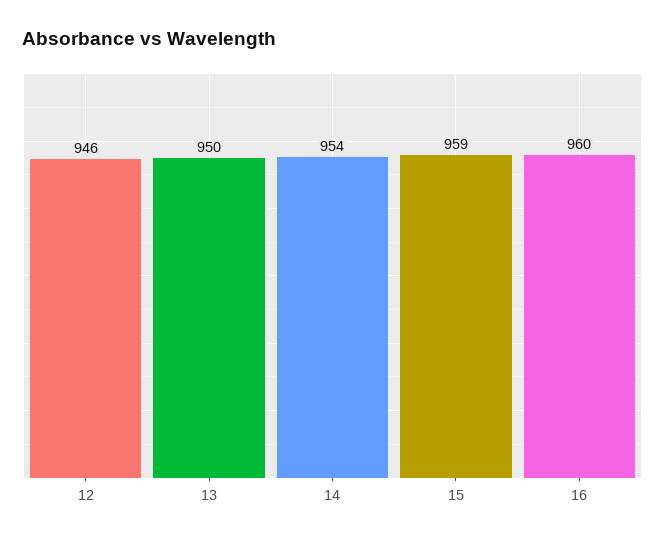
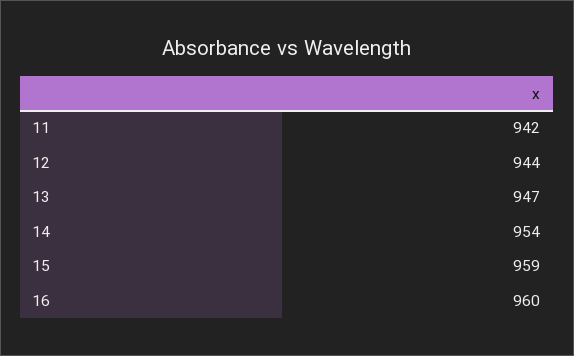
12: 946 -> 944
13: 950 -> 947
11: none -> 942

